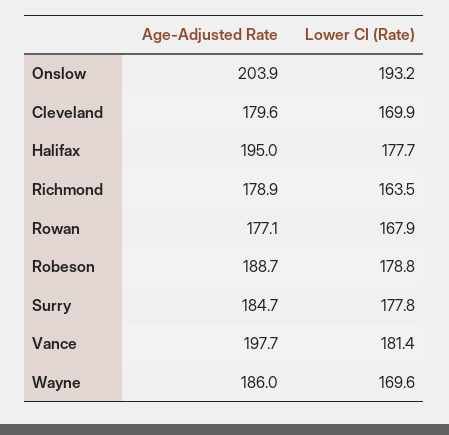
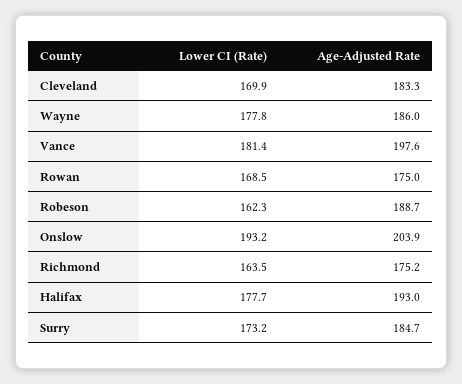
Age-Adjusted Rate, Cleveland: 179.6 -> 183.3
Age-Adjusted Rate, Halifax: 195 -> 193
Age-Adjusted Rate, Richmond: 178.9 -> 175.2
Age-Adjusted Rate, Rowan: 177.1 -> 175
Lower CI (Rate), Rowan: 167.9 -> 168.5
Lower CI (Rate), Robeson: 178.8 -> 162.3
Lower CI (Rate), Surry: 177.8 -> 173.2
Age-Adjusted Rate, Vance: 197.7 -> 197.6
Lower CI (Rate), Wayne: 169.6 -> 177.8

